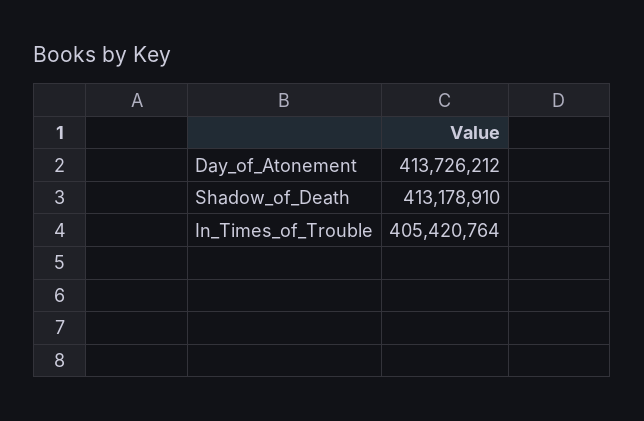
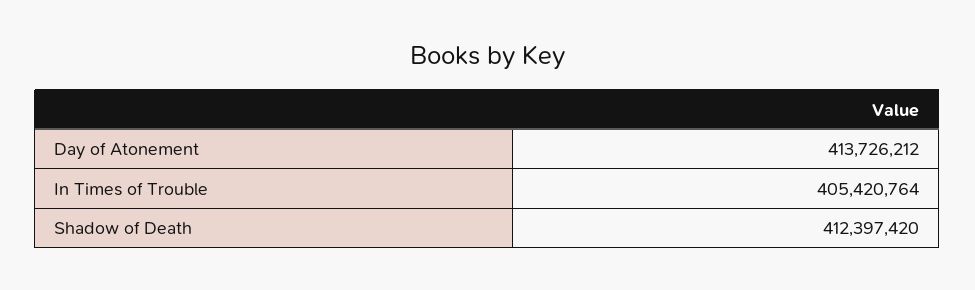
Shadow_of_Death: 413178910 -> 412397420

